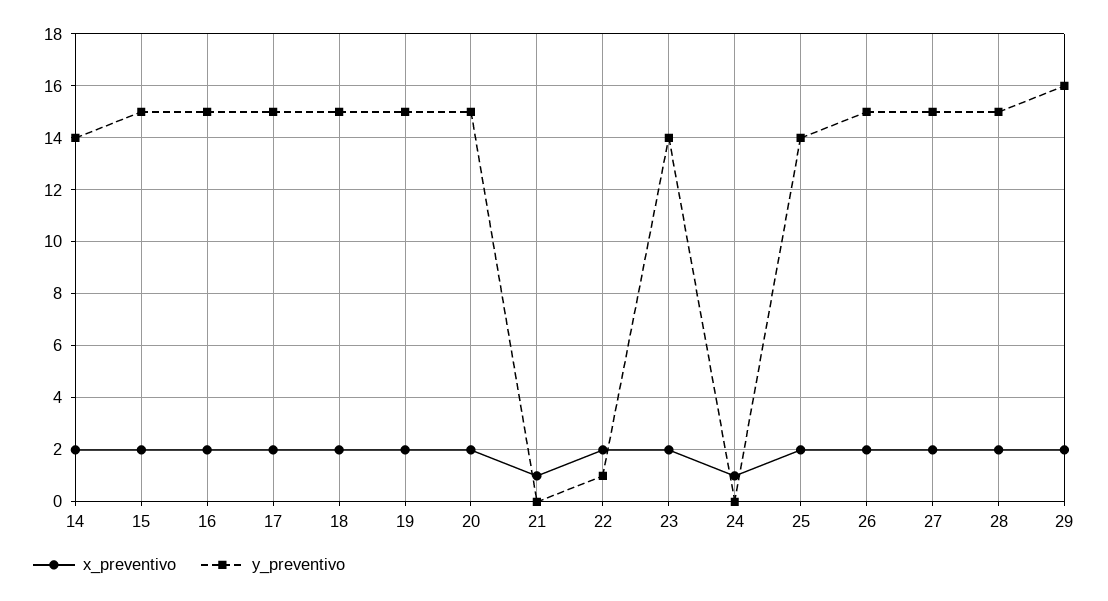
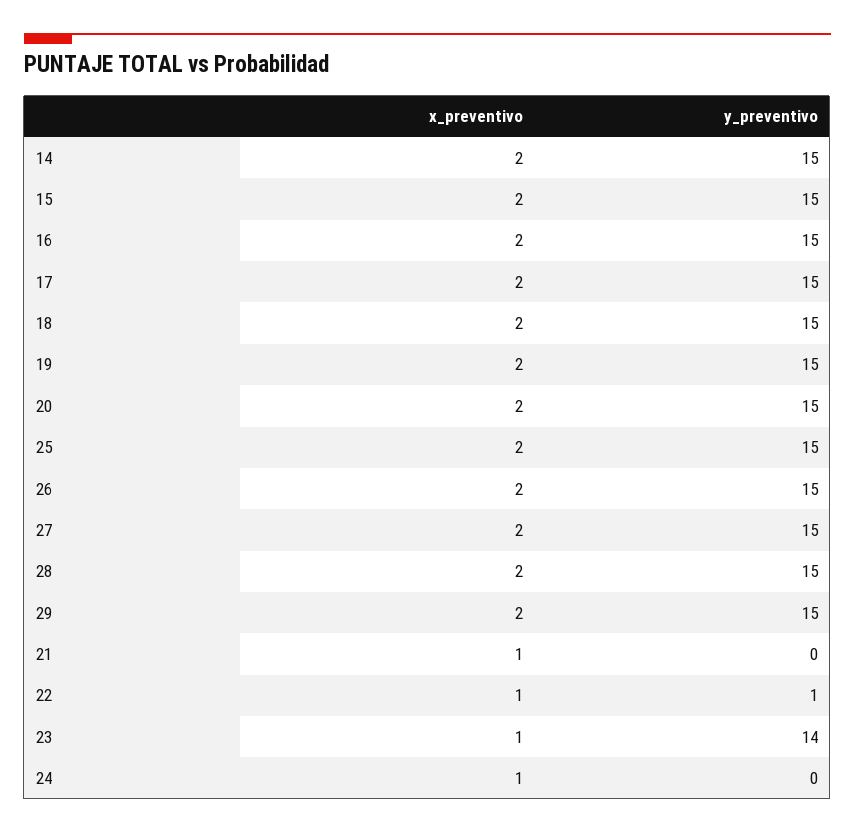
y_preventivo, 14: 14 -> 15
x_preventivo, 22: 2 -> 1
x_preventivo, 23: 2 -> 1
y_preventivo, 25: 14 -> 15
y_preventivo, 29: 16 -> 15

